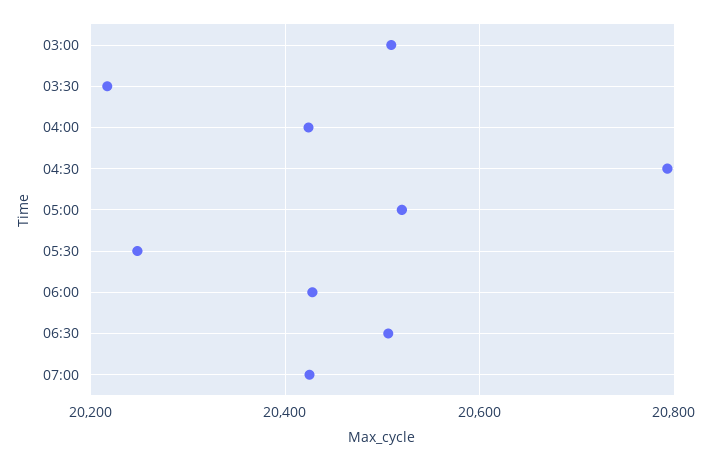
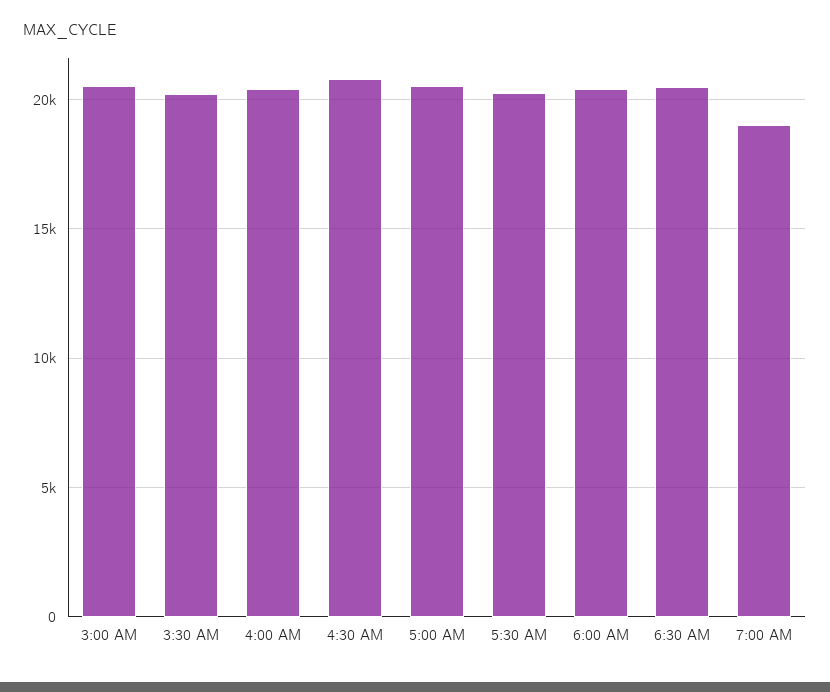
07:00: 20420 -> 19000

